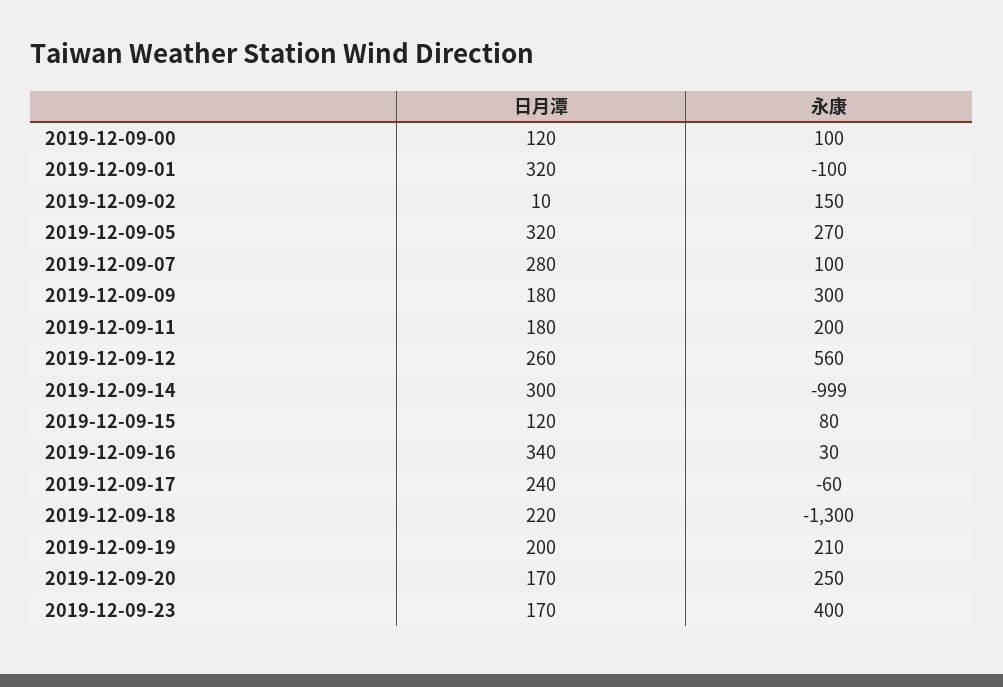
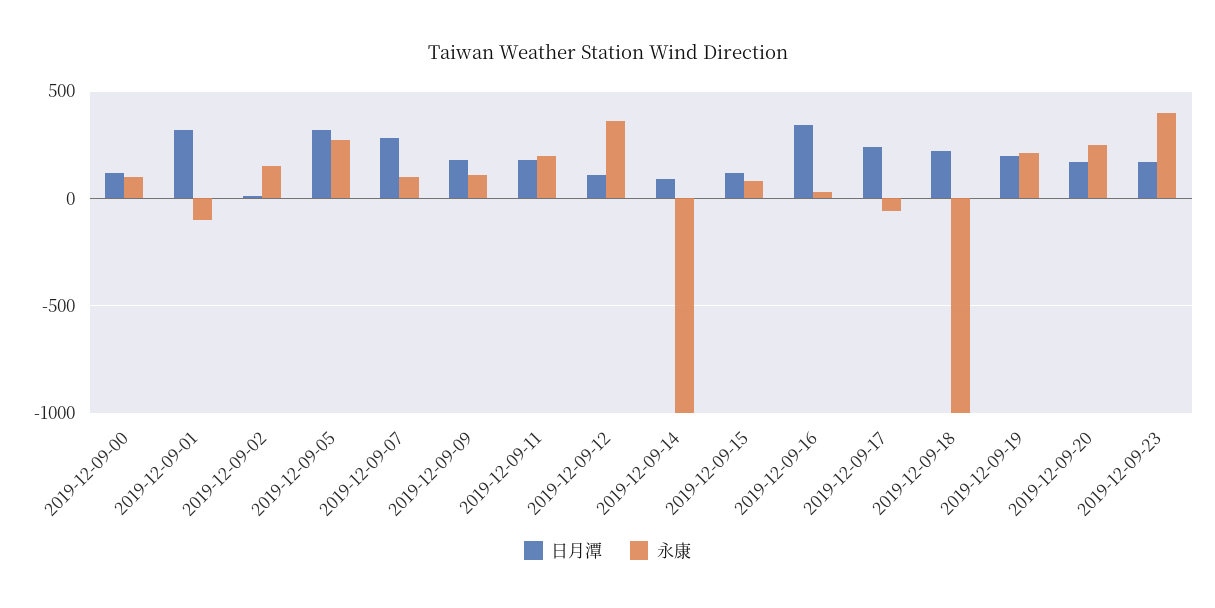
永康, 2019-12-09-09: 300 -> 100
日月潭, 2019-12-09-12: 260 -> 100
永康, 2019-12-09-12: 560 -> 350
日月潭, 2019-12-09-14: 300 -> 100
永康, 2019-12-09-18: -1300 -> -1000

